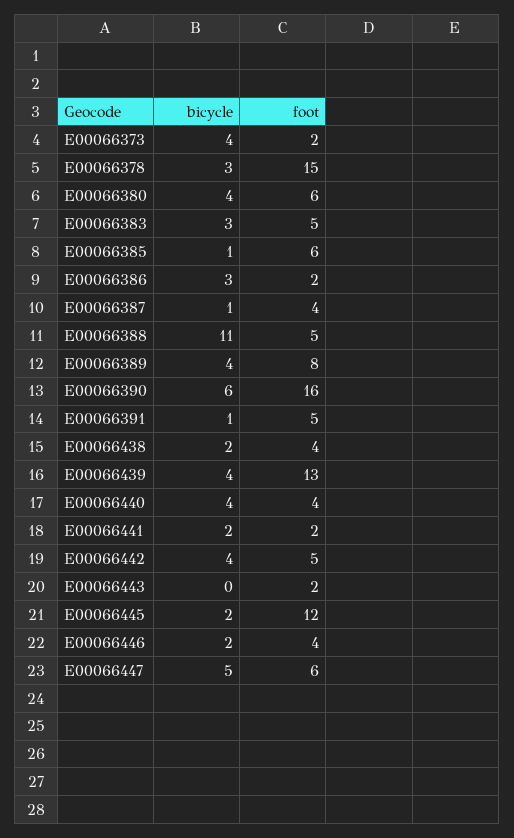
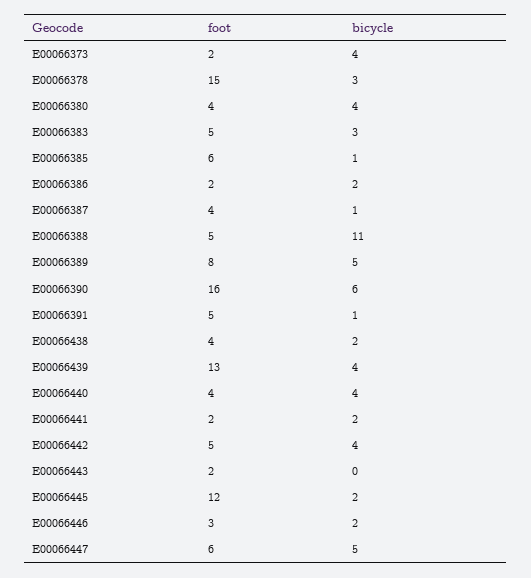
foot, E00066380: 6 -> 4
bicycle, E00066386: 3 -> 2
bicycle, E00066389: 4 -> 5
foot, E00066446: 4 -> 3

